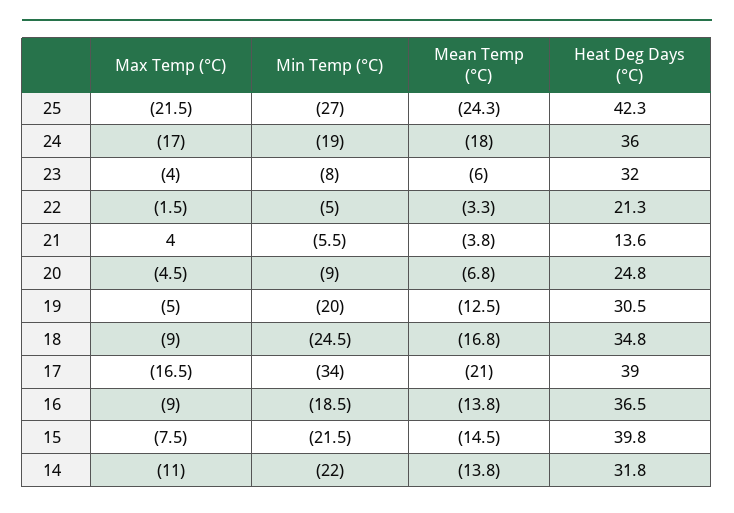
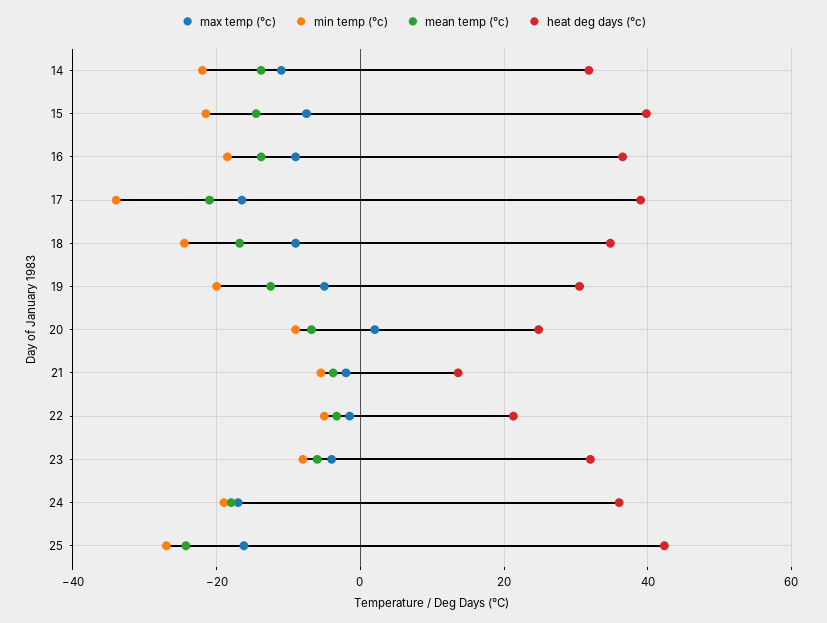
Max Temp (°C), 25: -21.5 -> -16
Max Temp (°C), 21: 4 -> -2
Max Temp (°C), 20: -4.5 -> 2

